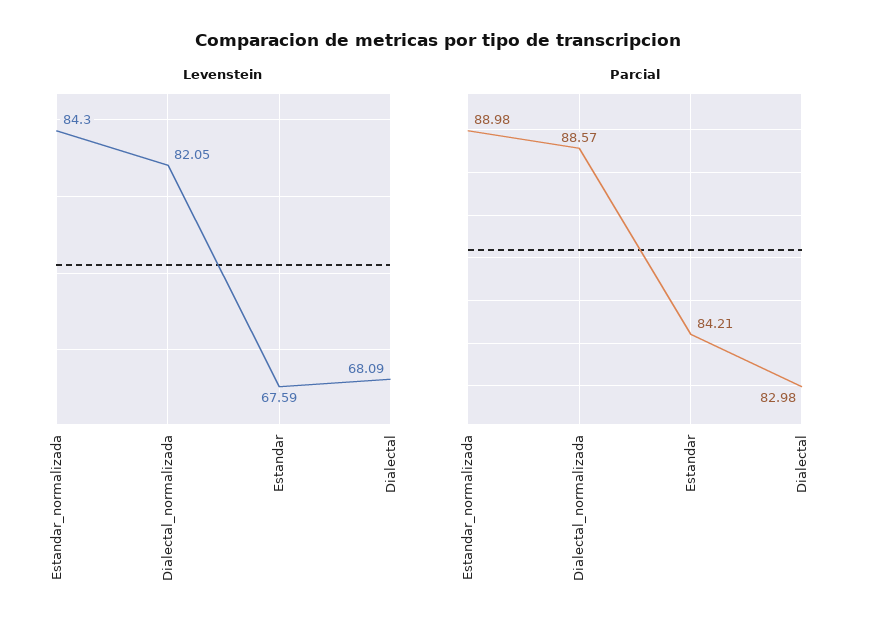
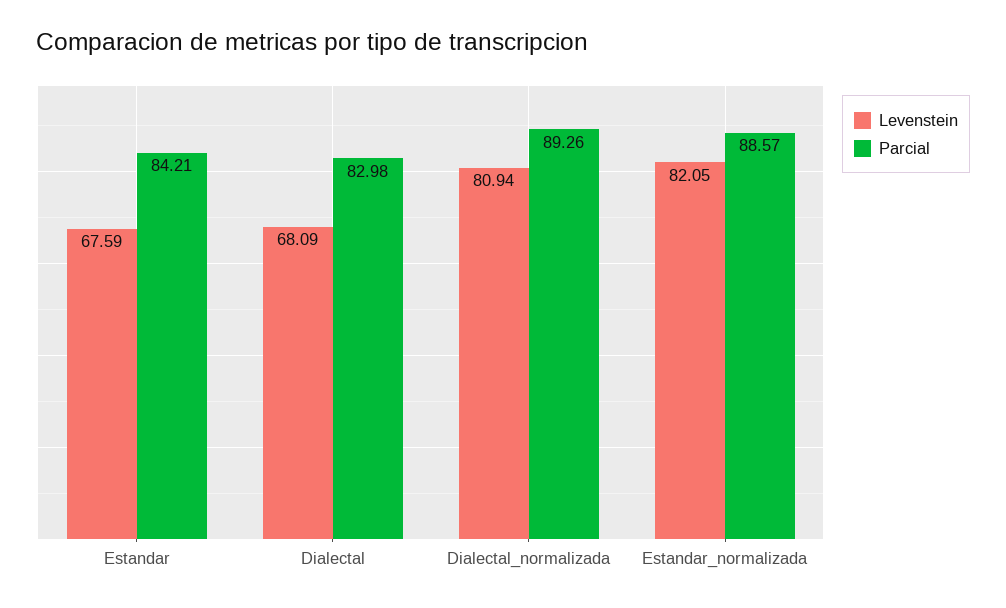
Levenstein, Estandar_normalizada: 84.3 -> 82.05
Levenstein, Dialectal_normalizada: 82.05 -> 80.94
Parcial, Estandar_normalizada: 88.98 -> 88.57
Parcial, Dialectal_normalizada: 88.57 -> 89.26

